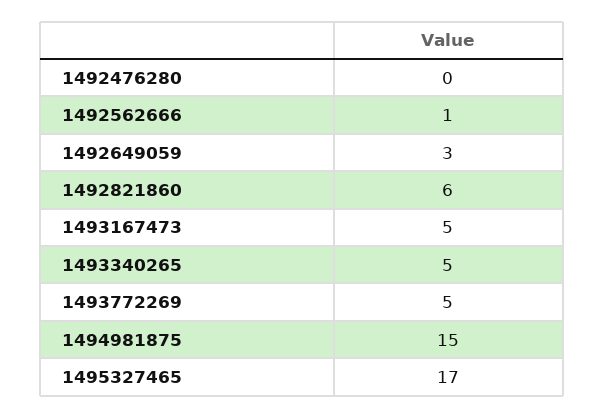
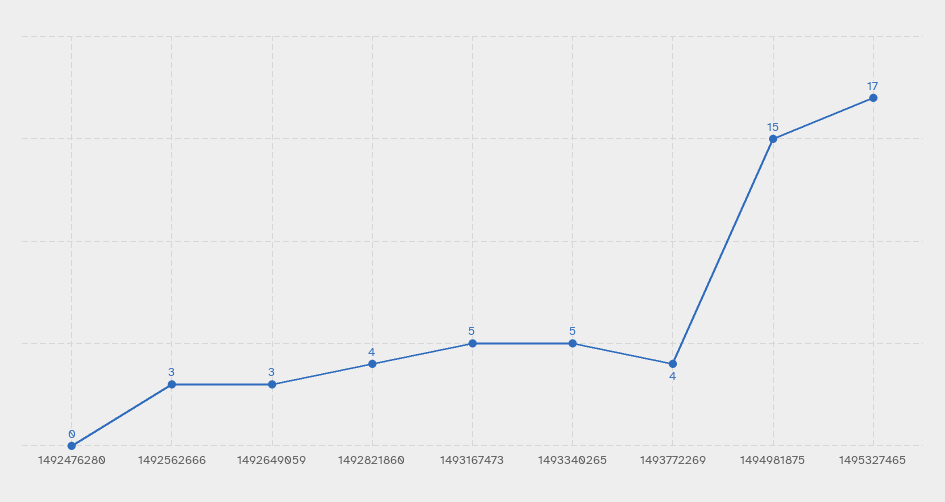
1492562666: 1 -> 3
1492821860: 6 -> 4
1493772269: 5 -> 4

